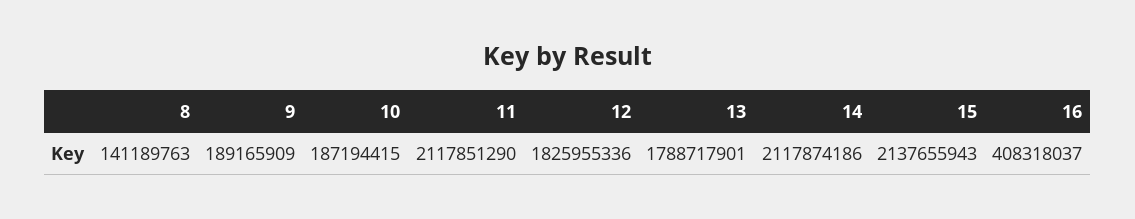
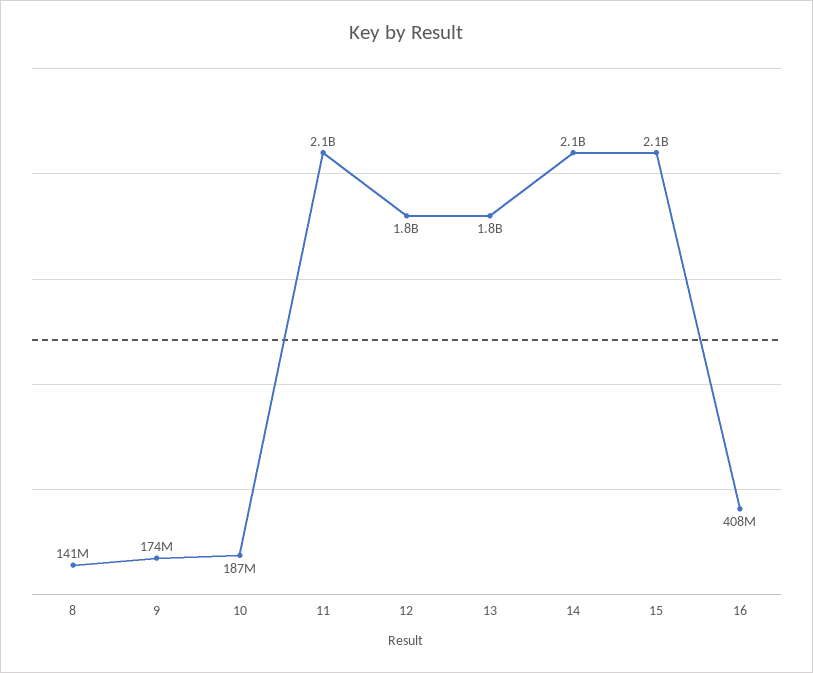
9: 189165909 -> 174000000

